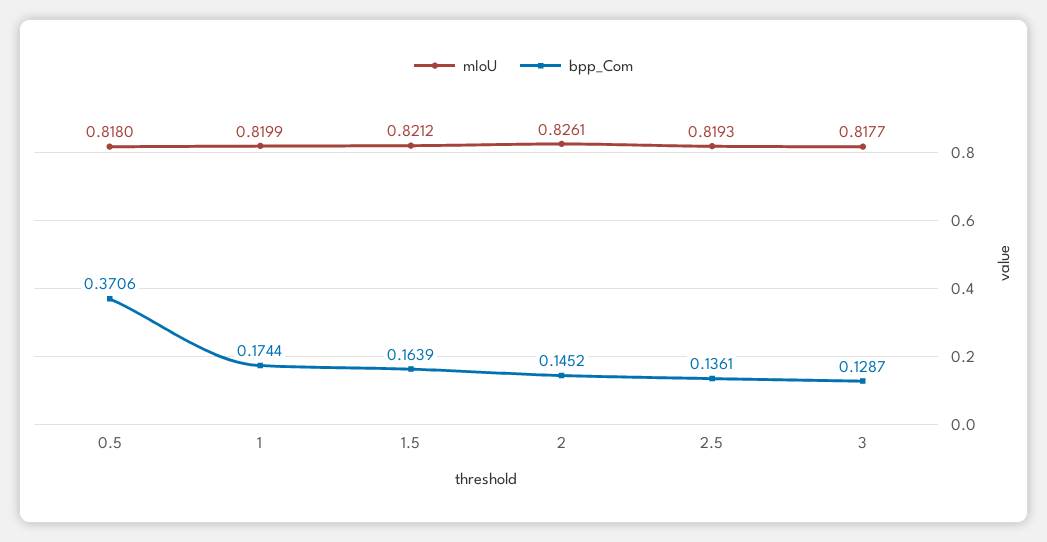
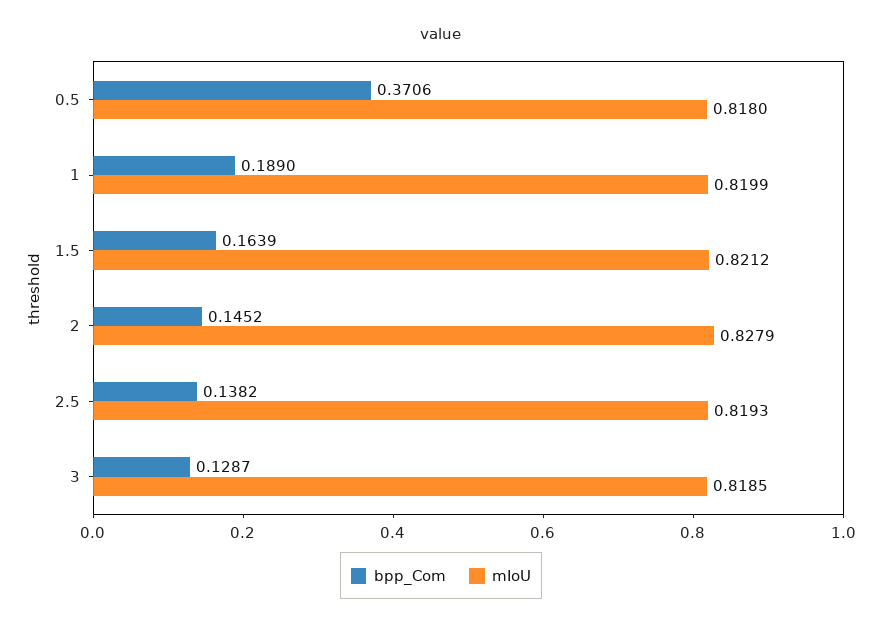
bpp_Com, 1: 0.1744 -> 0.189
mIoU, 2: 0.8261 -> 0.8279
bpp_Com, 2.5: 0.1361 -> 0.1382
mIoU, 3: 0.8177 -> 0.8185

